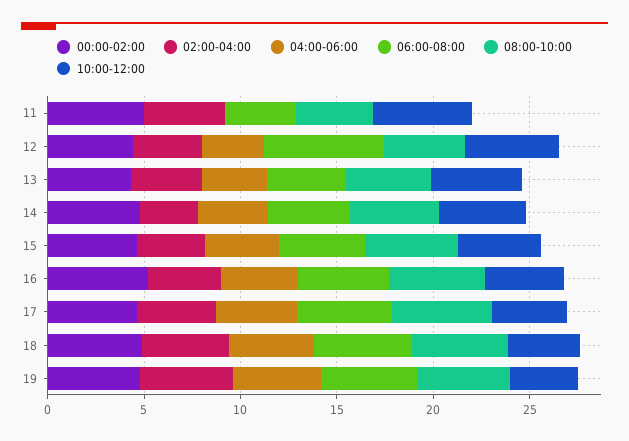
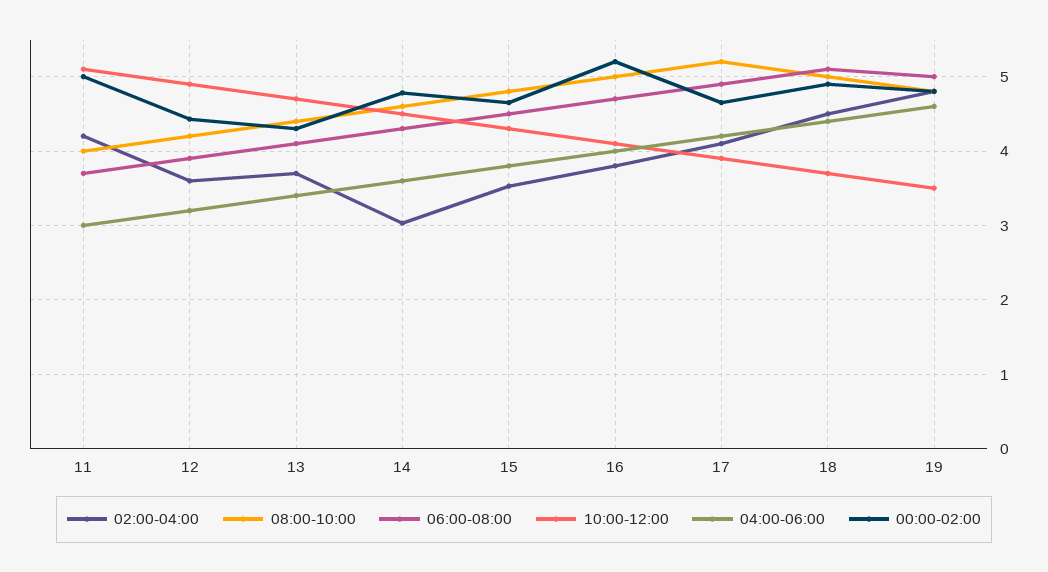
04:00-06:00, 11: 0 -> 3
06:00-08:00, 12: 6 -> 3.9

